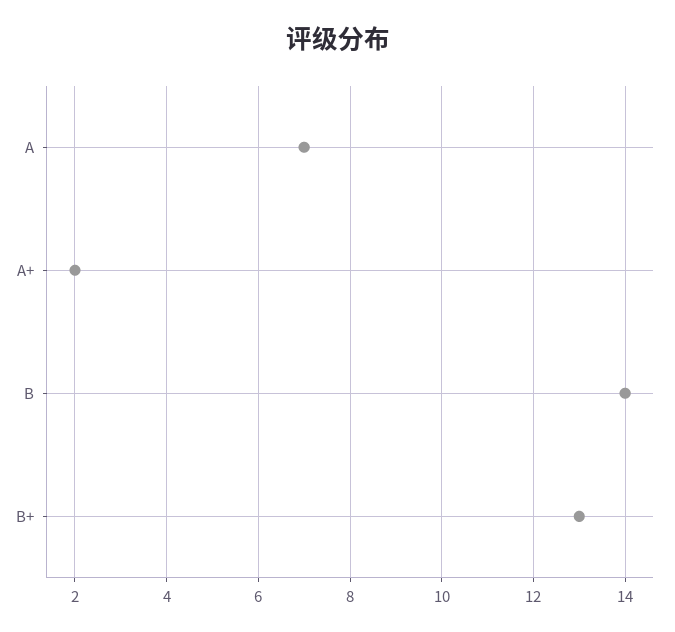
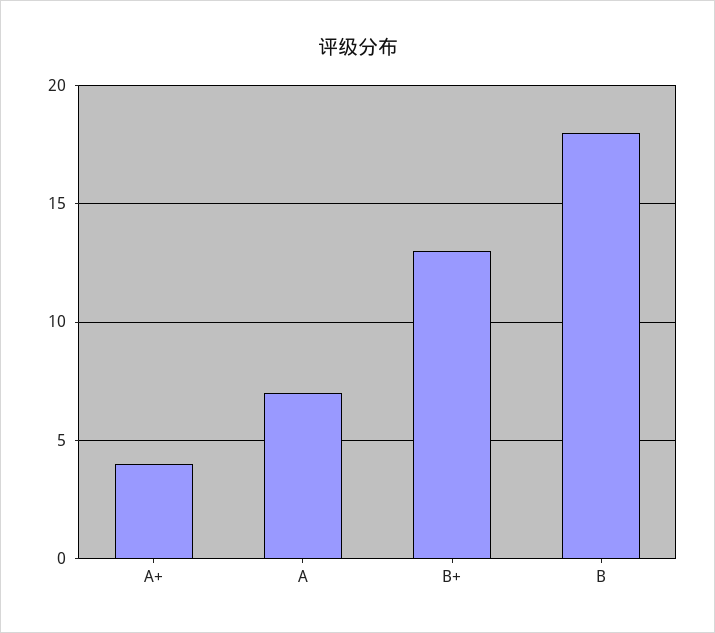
A+: 2 -> 4
B: 14 -> 18

